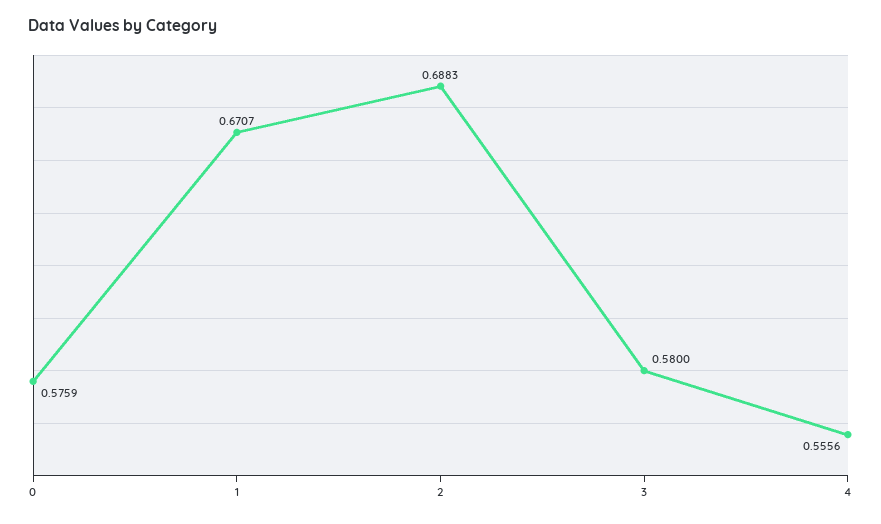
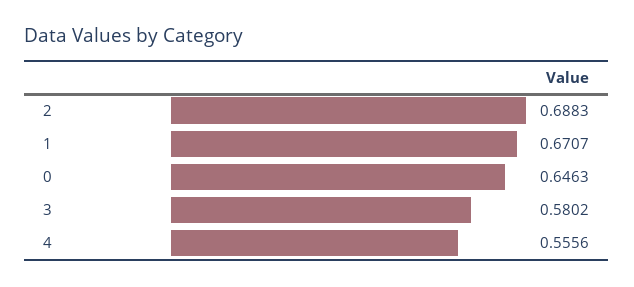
0: 0.5759 -> 0.6463
3: 0.58 -> 0.5802

